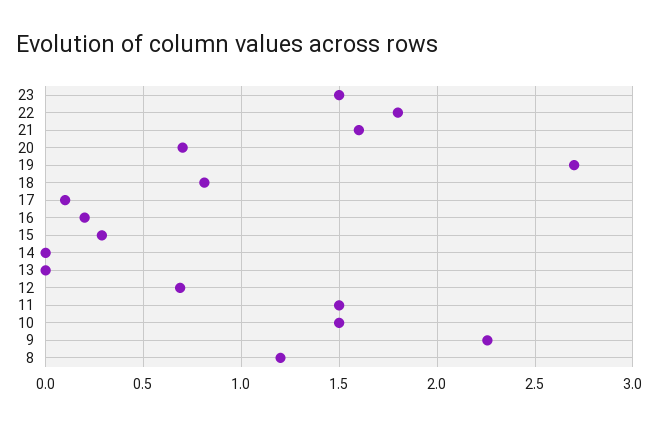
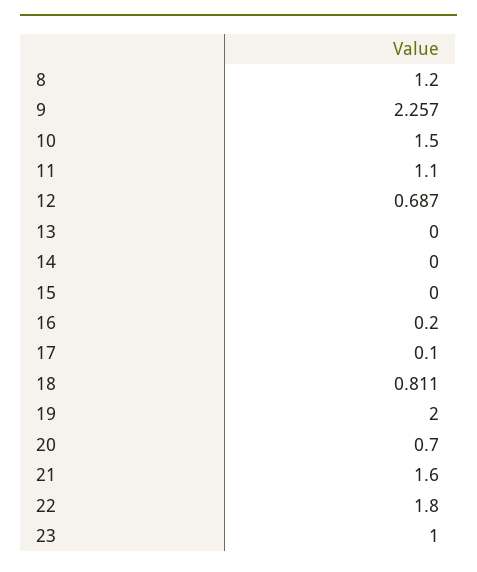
23: 1.5 -> 1
19: 2.7 -> 2
15: 0.3 -> 0
11: 1.5 -> 1.1

